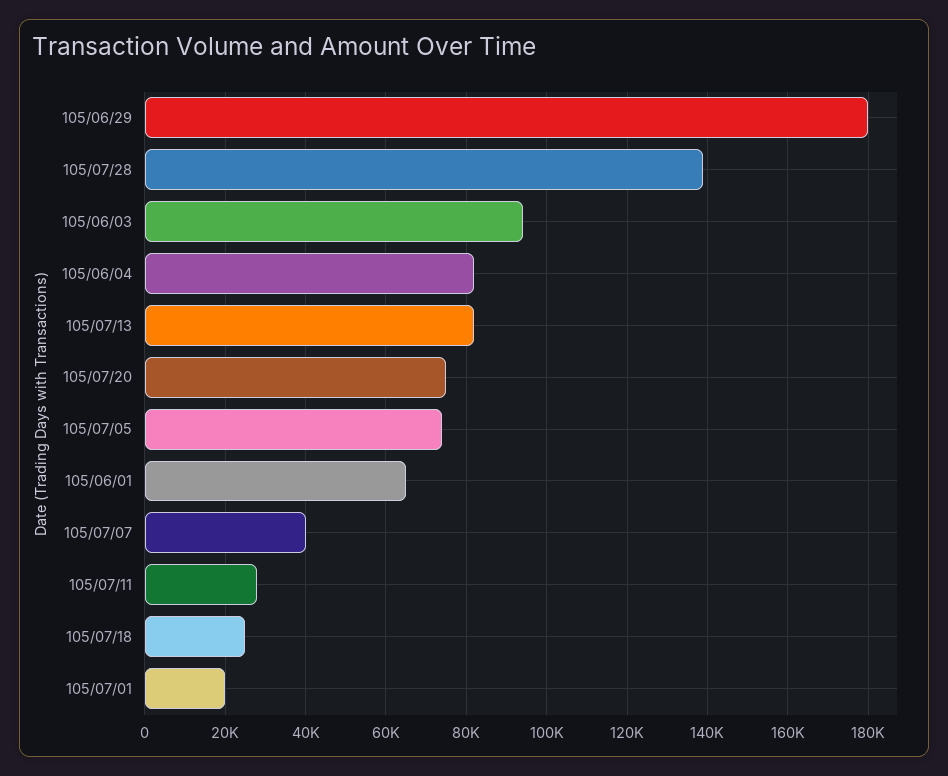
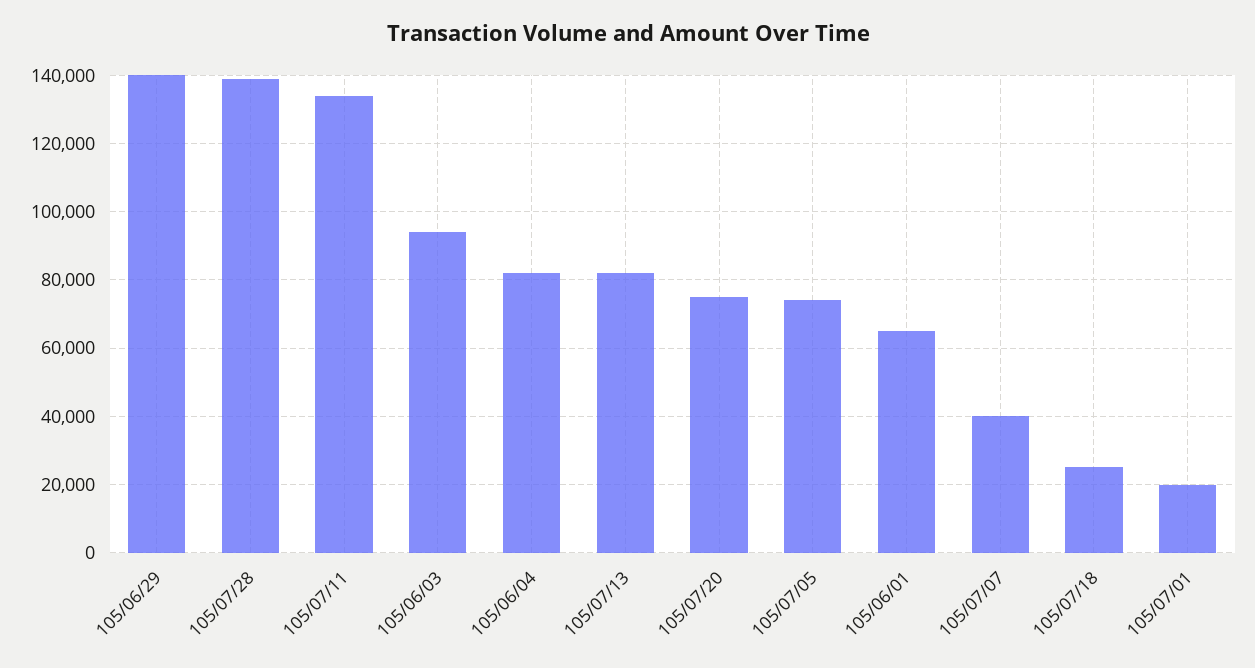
105/06/29: 180000 -> 140000
105/07/11: 28000 -> 134000

